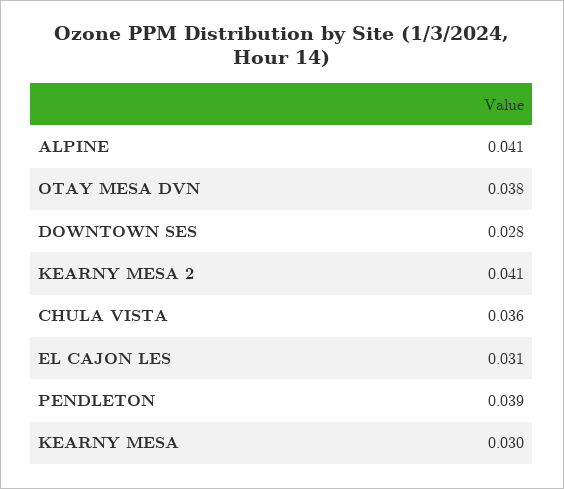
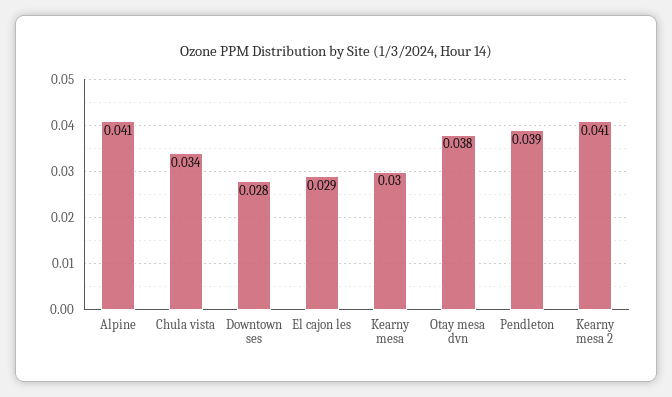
CHULA VISTA: 0.036 -> 0.034
EL CAJON LES: 0.031 -> 0.029

